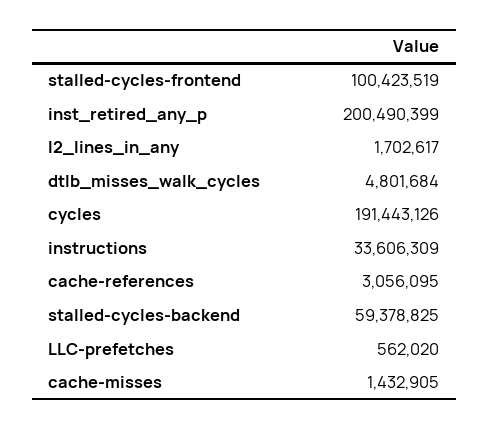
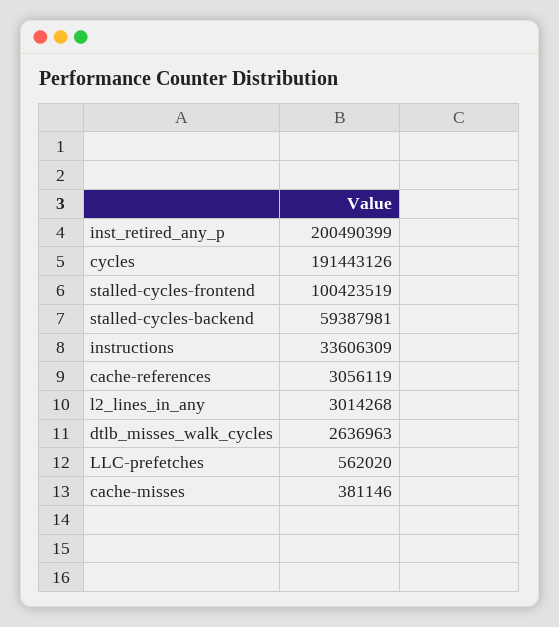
l2_lines_in_any: 1702617 -> 3014268
dtlb_misses_walk_cycles: 4801684 -> 2636963
cache-references: 3056095 -> 3056119
stalled-cycles-backend: 59378825 -> 59387981
cache-misses: 1432905 -> 381146

